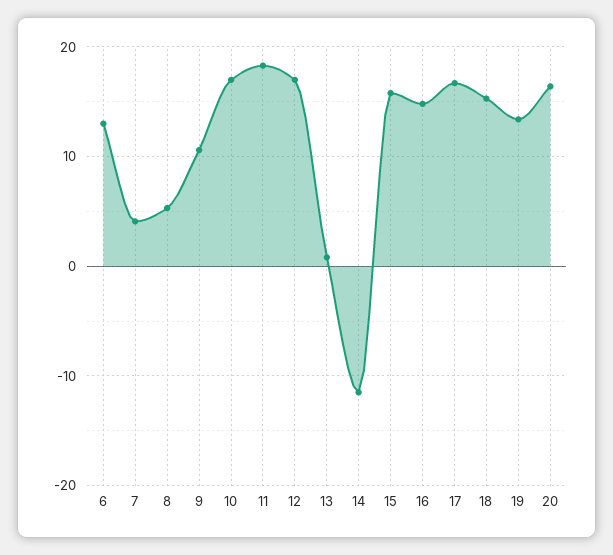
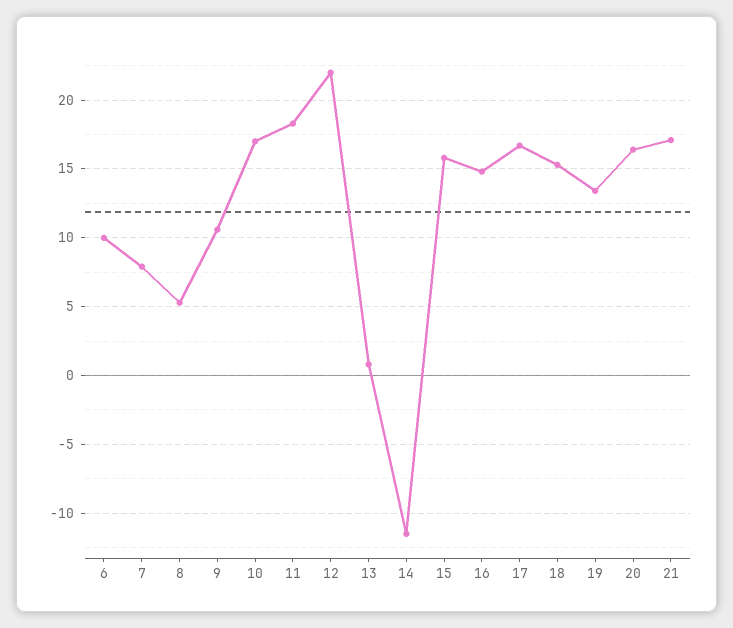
6: 13 -> 10
7: 4 -> 8
12: 17 -> 22
21: none -> 17

